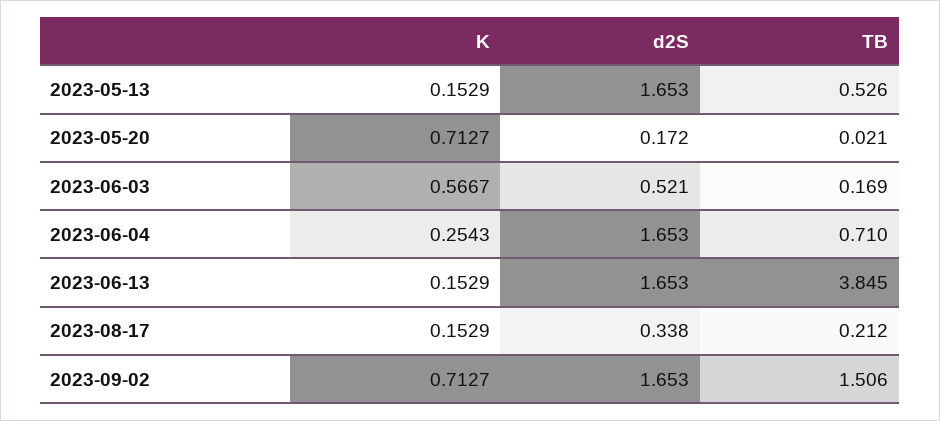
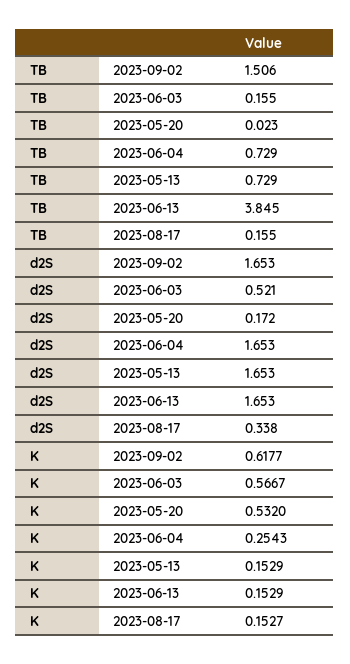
TB, 2023-05-13: 0.526 -> 0.729
K, 2023-05-20: 0.7127 -> 0.532
TB, 2023-05-20: 0.021 -> 0.023
TB, 2023-06-03: 0.169 -> 0.155
TB, 2023-06-04: 0.71 -> 0.729
K, 2023-08-17: 0.1529 -> 0.1527
TB, 2023-08-17: 0.212 -> 0.155
K, 2023-09-02: 0.7127 -> 0.6177

